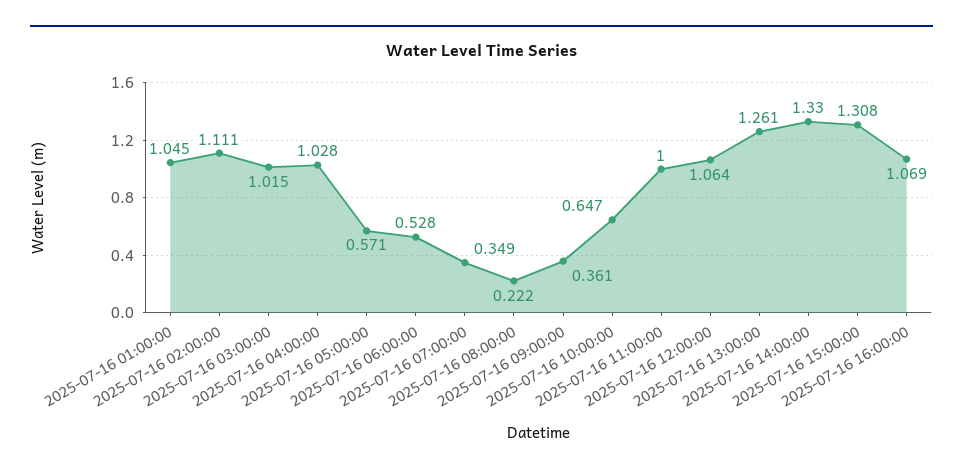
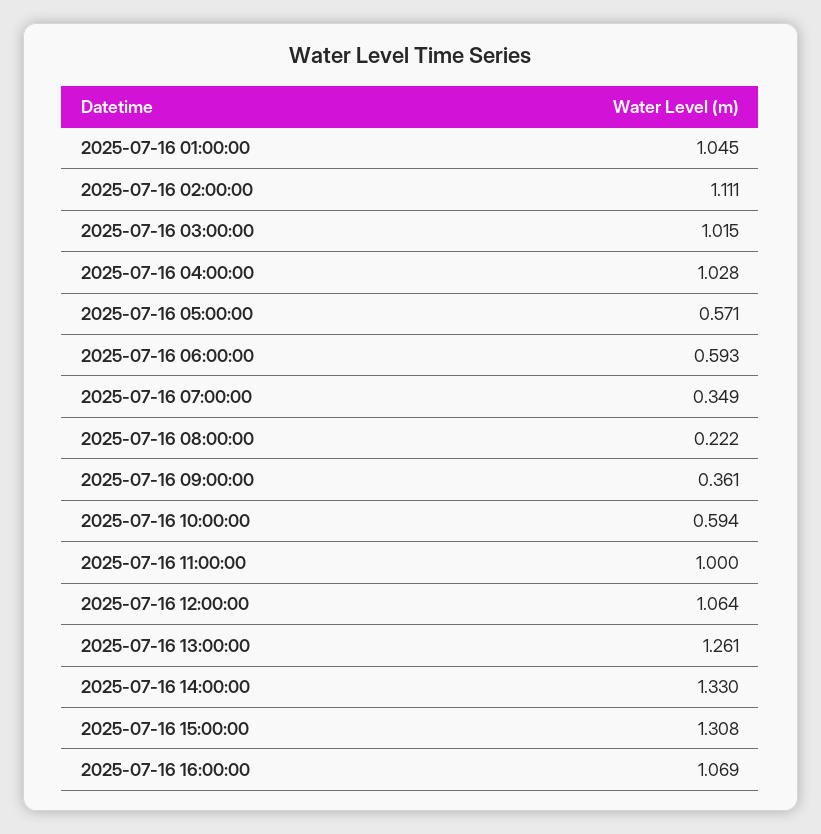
2025-07-16 06:00:00: 0.528 -> 0.593
2025-07-16 10:00:00: 0.647 -> 0.594

